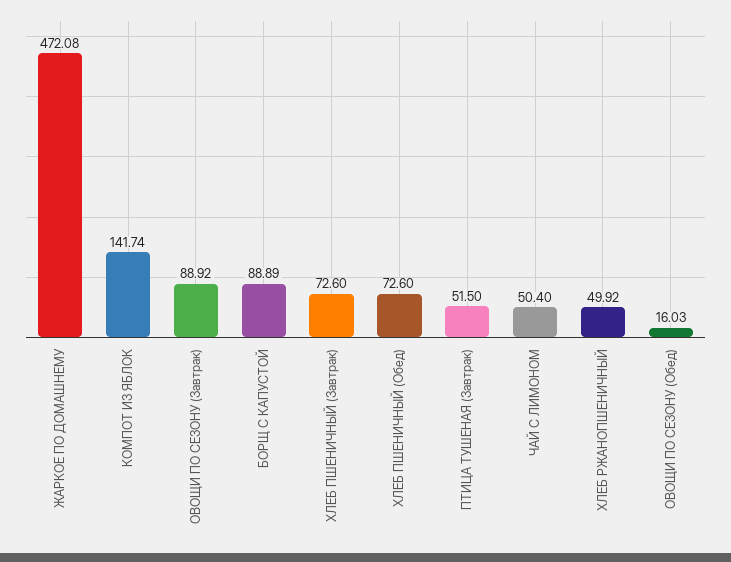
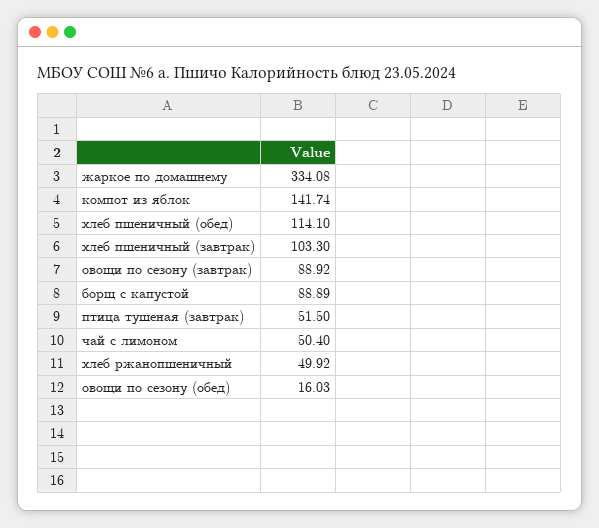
ЖАРКОЕ ПО ДОМАШНЕМУ: 472.08 -> 334.08
ХЛЕБ ПШЕНИЧНЫЙ (Завтрак): 72.6 -> 103.3
ХЛЕБ ПШЕНИЧНЫЙ (Обед): 72.6 -> 114.1

